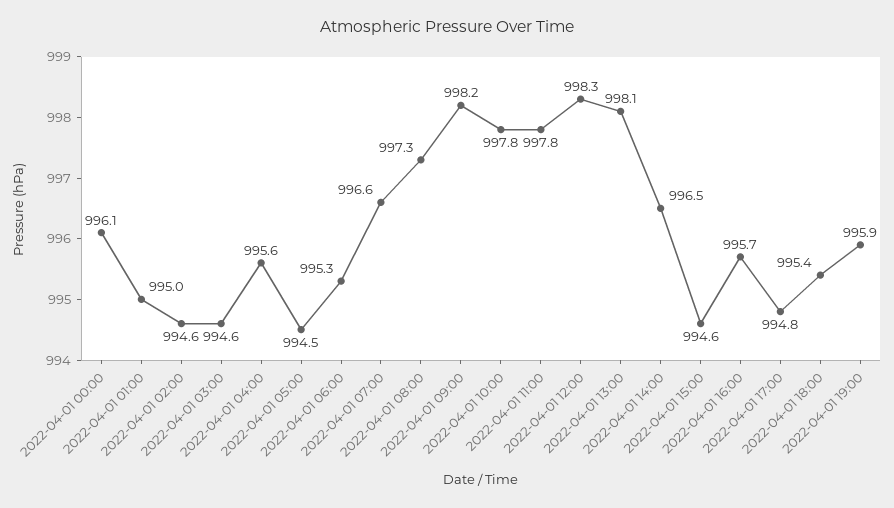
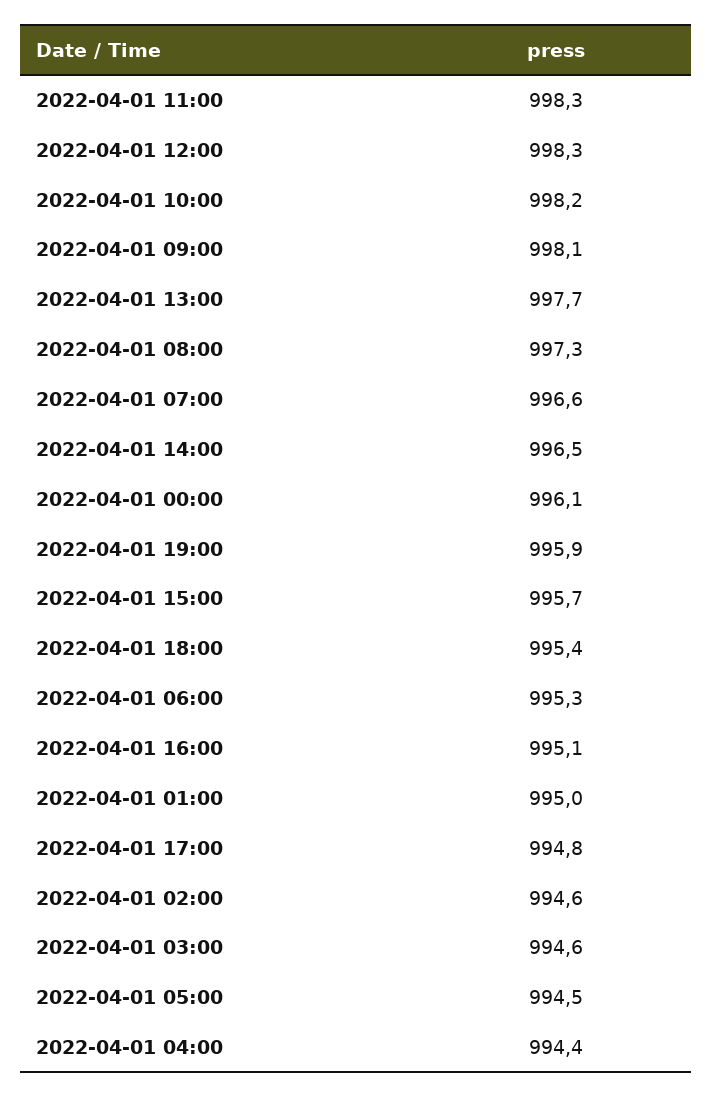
2022-04-01 04:00: 995.6 -> 994.4
2022-04-01 09:00: 998.2 -> 998.1
2022-04-01 10:00: 997.8 -> 998.2
2022-04-01 11:00: 997.8 -> 998.3
2022-04-01 13:00: 998.1 -> 997.7
2022-04-01 15:00: 994.6 -> 995.7
2022-04-01 16:00: 995.7 -> 995.1

